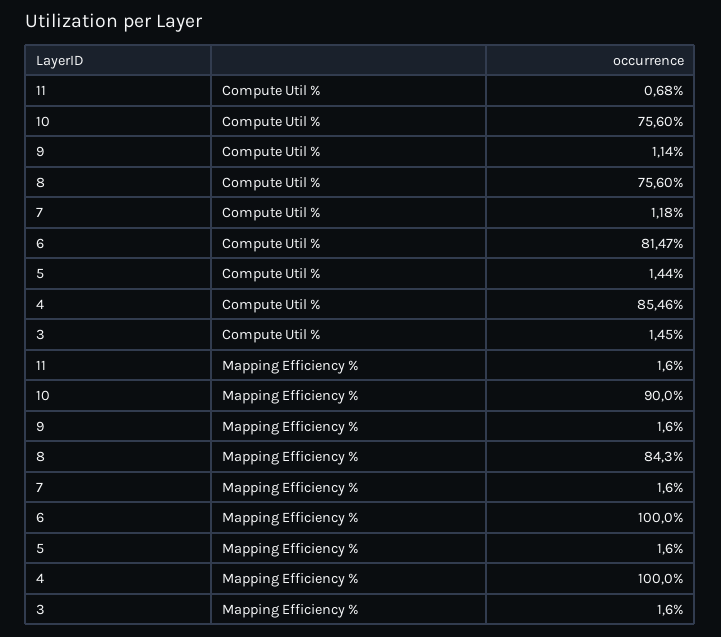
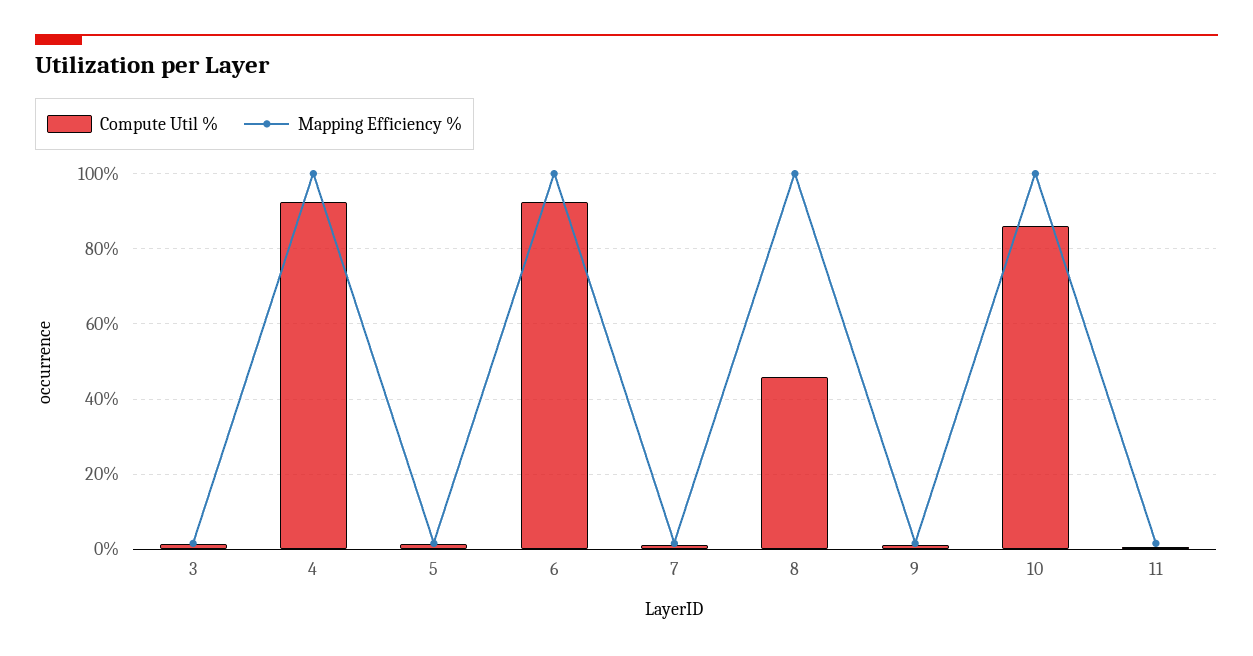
Compute Util %, 10: 75.6 -> 86
Compute Util %, 8: 75.6 -> 46
Compute Util %, 6: 81.47 -> 92
Compute Util %, 4: 85.46 -> 92
Mapping Efficiency %, 10: 90 -> 100
Mapping Efficiency %, 8: 84.3 -> 100

